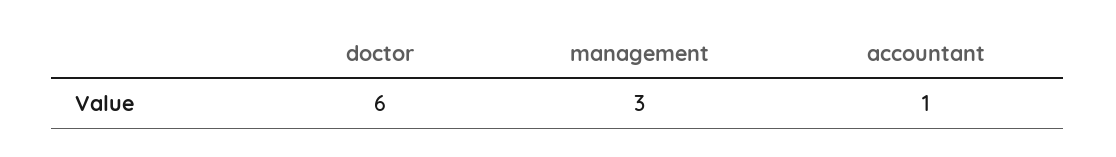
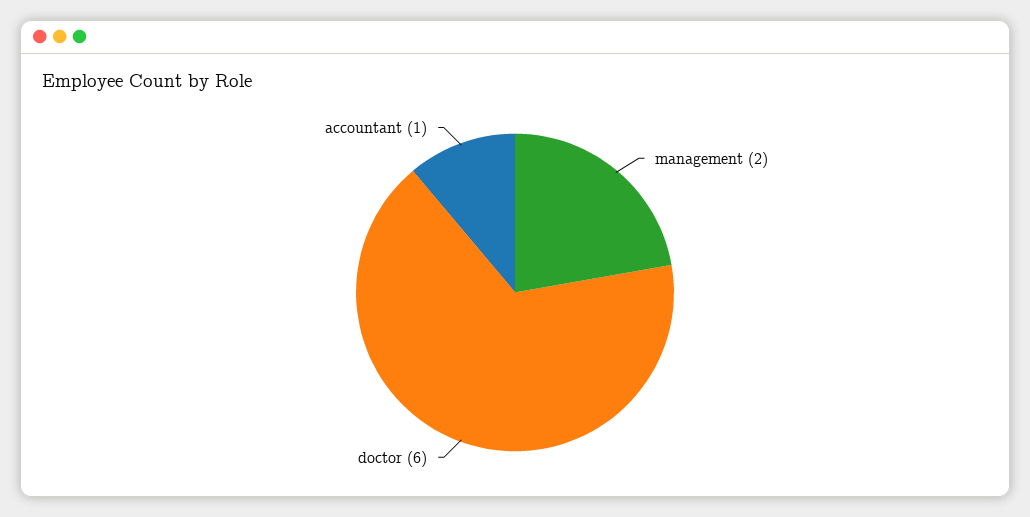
management: 3 -> 2

